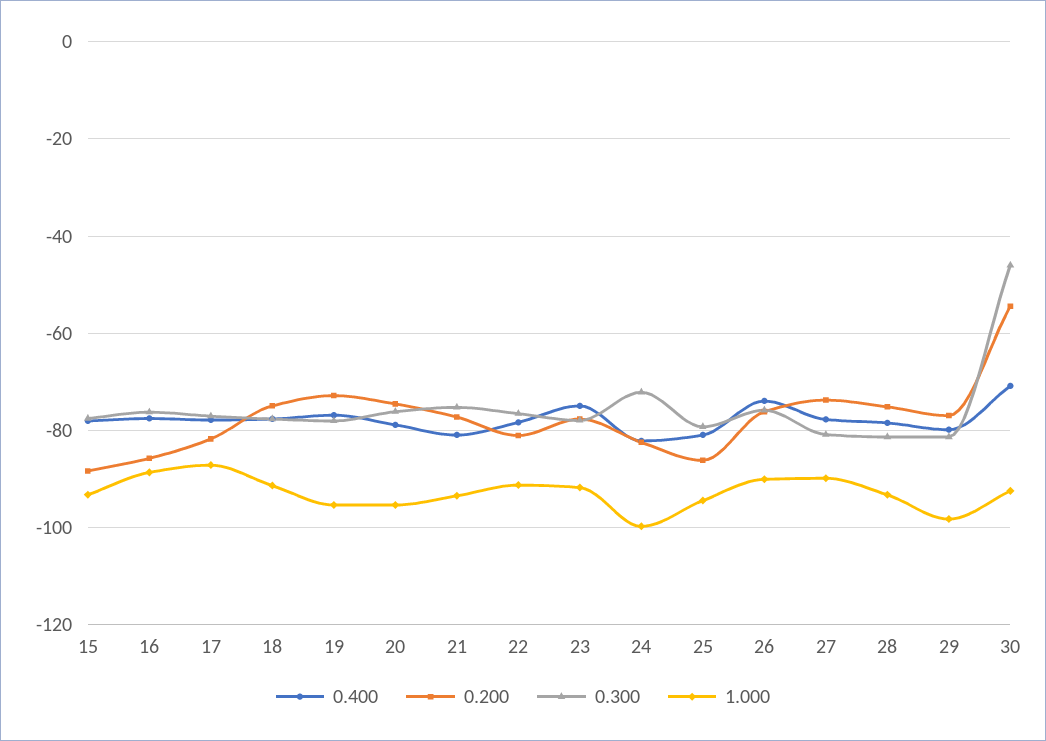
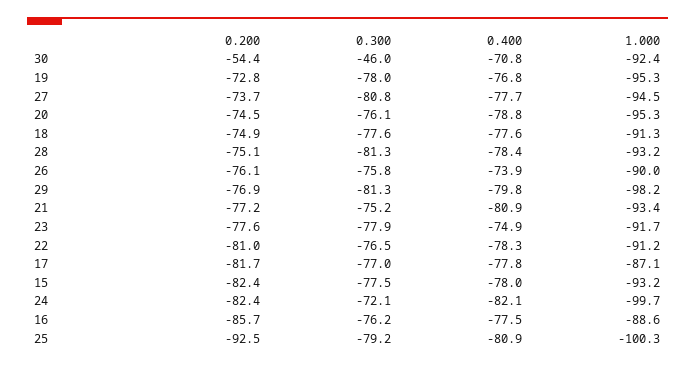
0.200, 15: -88 -> -82.4
0.200, 25: -86 -> -92.5
1.000, 25: -94 -> -100.3
1.000, 27: -90 -> -94.5

